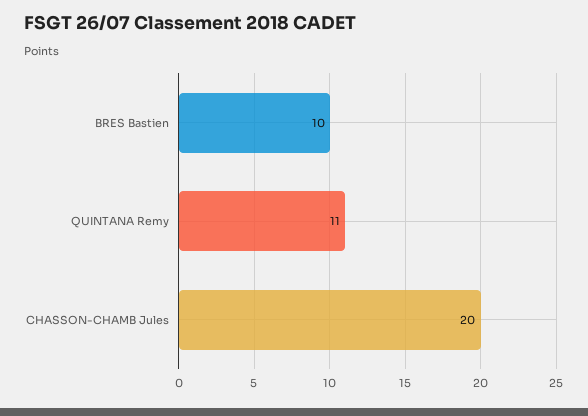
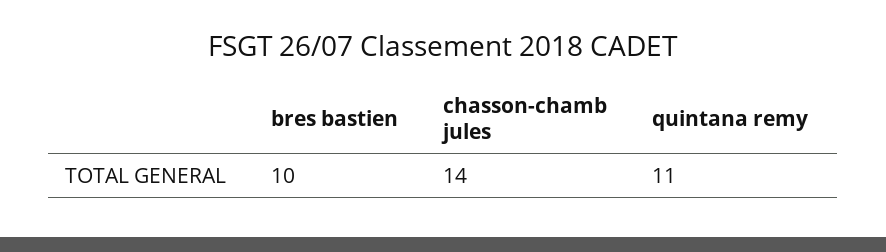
CHASSON-CHAMB Jules: 20 -> 14

